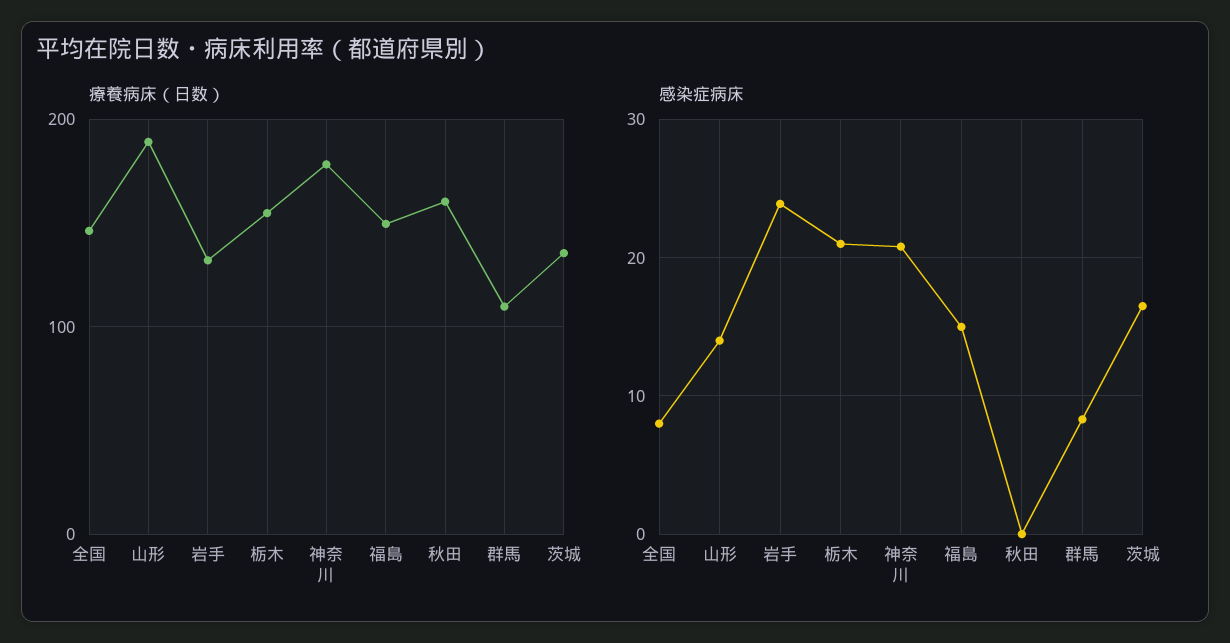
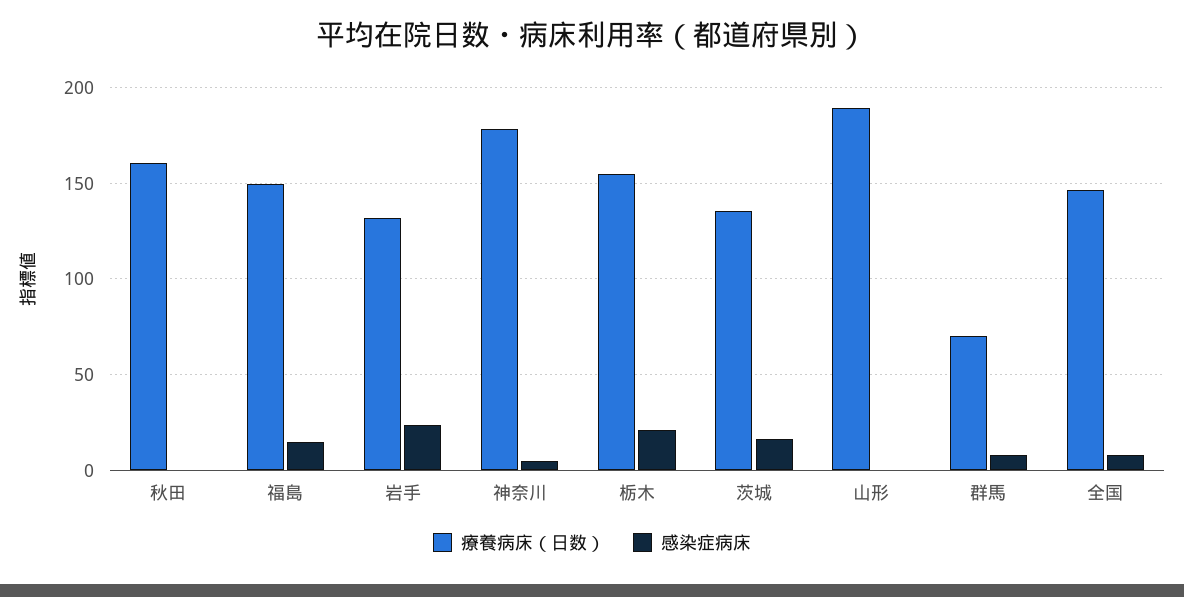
療養病床（日数）, 群馬: 110 -> 70
感染症病床, 山形: 14 -> 0
感染症病床, 神奈川: 21 -> 5

